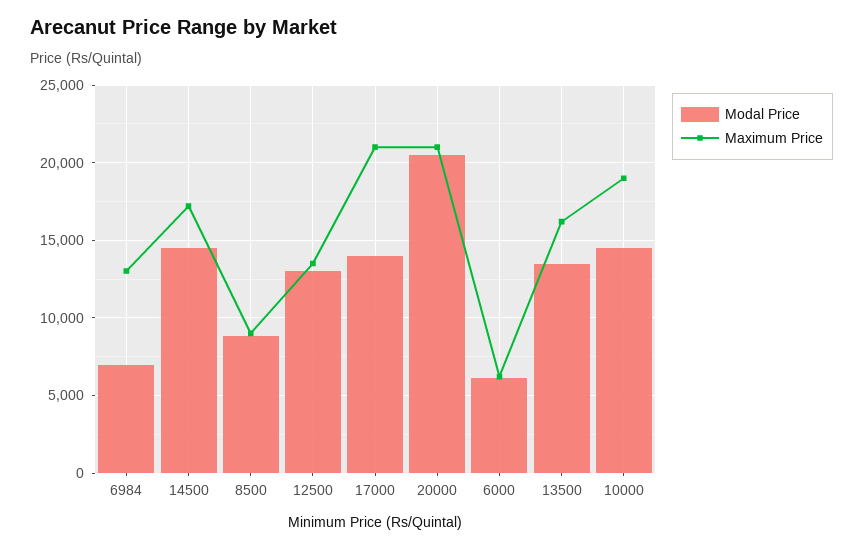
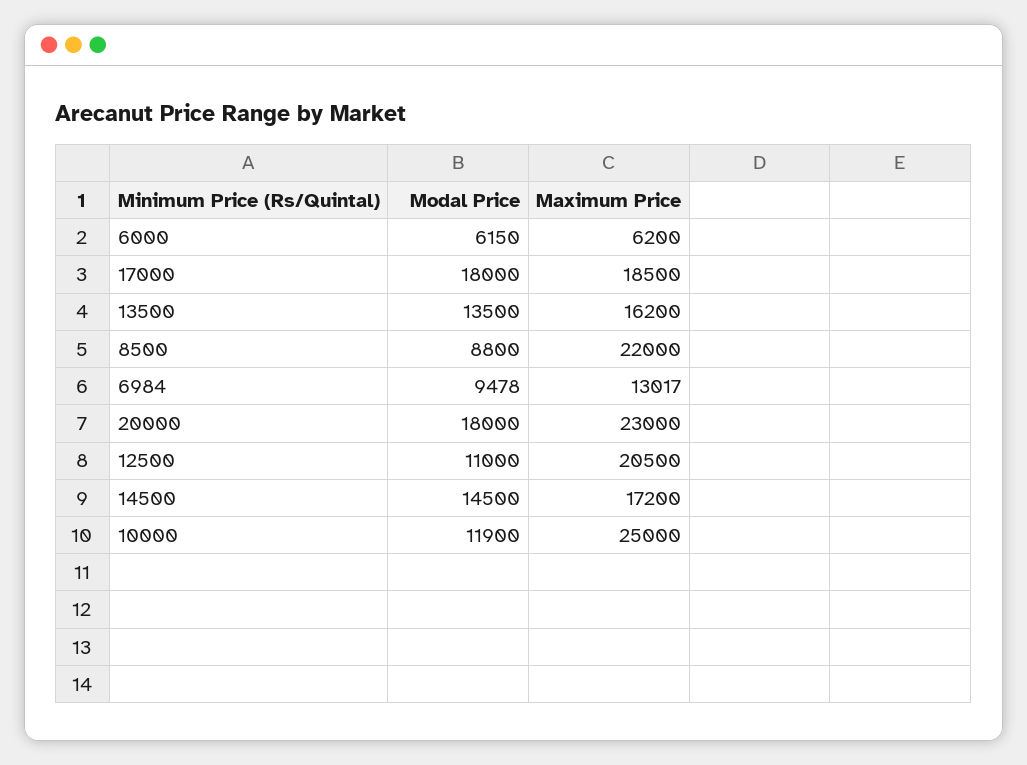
Modal Price, 6984: 7000 -> 9478
Maximum Price, 8500: 9000 -> 22000
Modal Price, 12500: 13000 -> 11000
Maximum Price, 12500: 13500 -> 20500
Modal Price, 17000: 14000 -> 18000
Maximum Price, 17000: 21000 -> 18500
Modal Price, 20000: 20500 -> 18000
Maximum Price, 20000: 21000 -> 23000
Modal Price, 10000: 14500 -> 11900
Maximum Price, 10000: 19000 -> 25000

